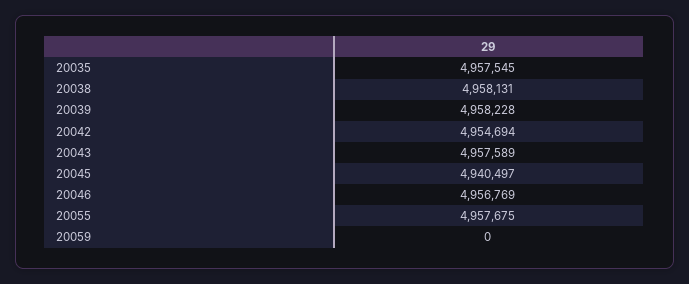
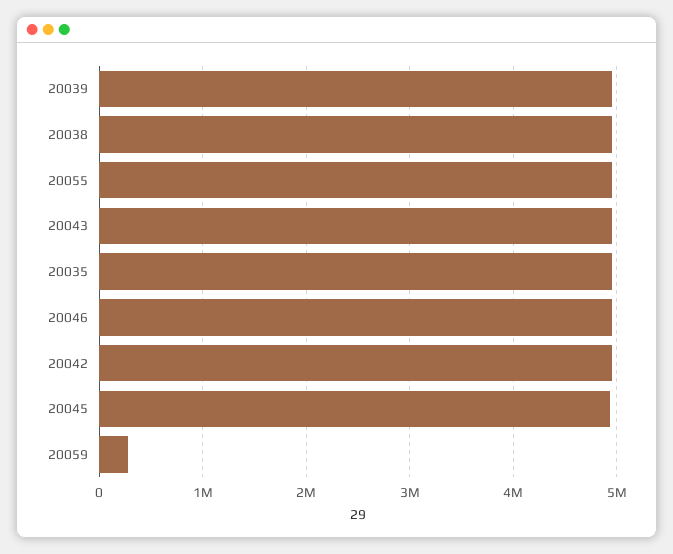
20059: 0 -> 300000

